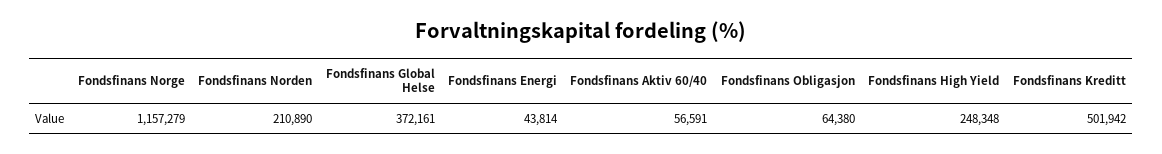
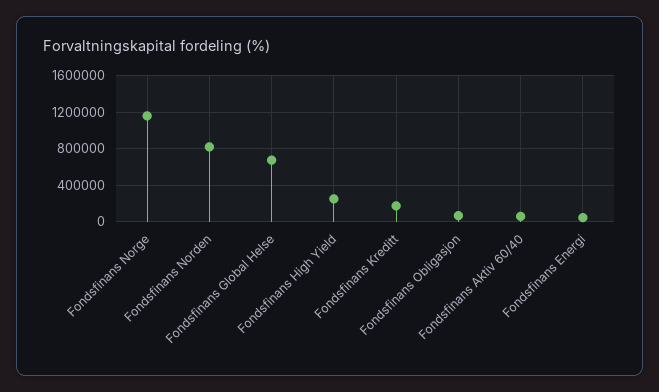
Fondsfinans Norden: 210890 -> 800000
Fondsfinans Global Helse: 372161 -> 700000
Fondsfinans Kreditt: 501942 -> 200000

